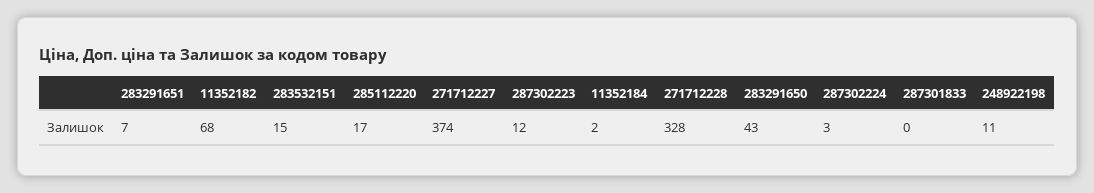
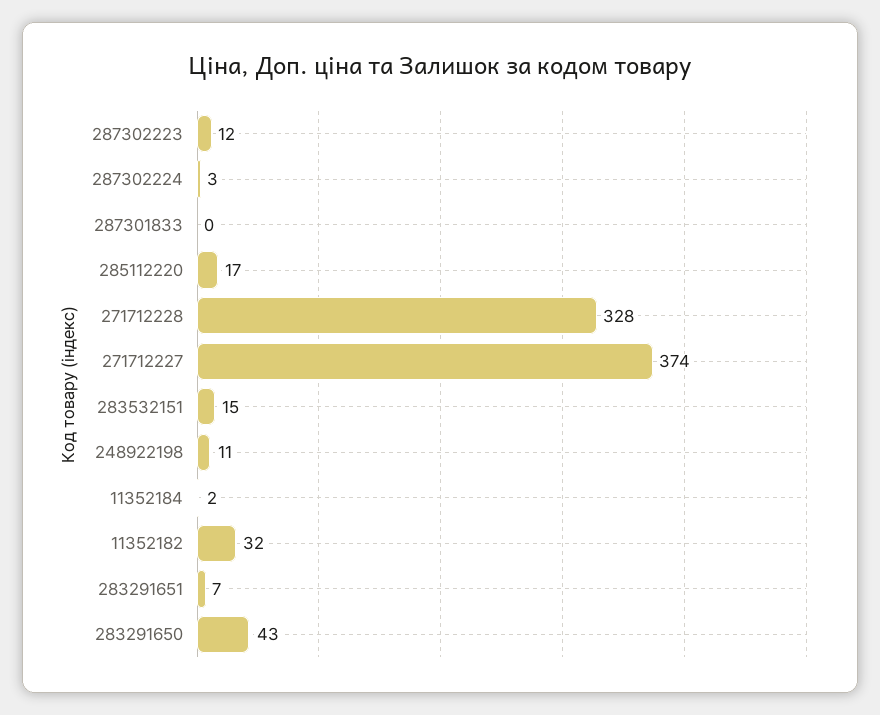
11352182: 68 -> 32

